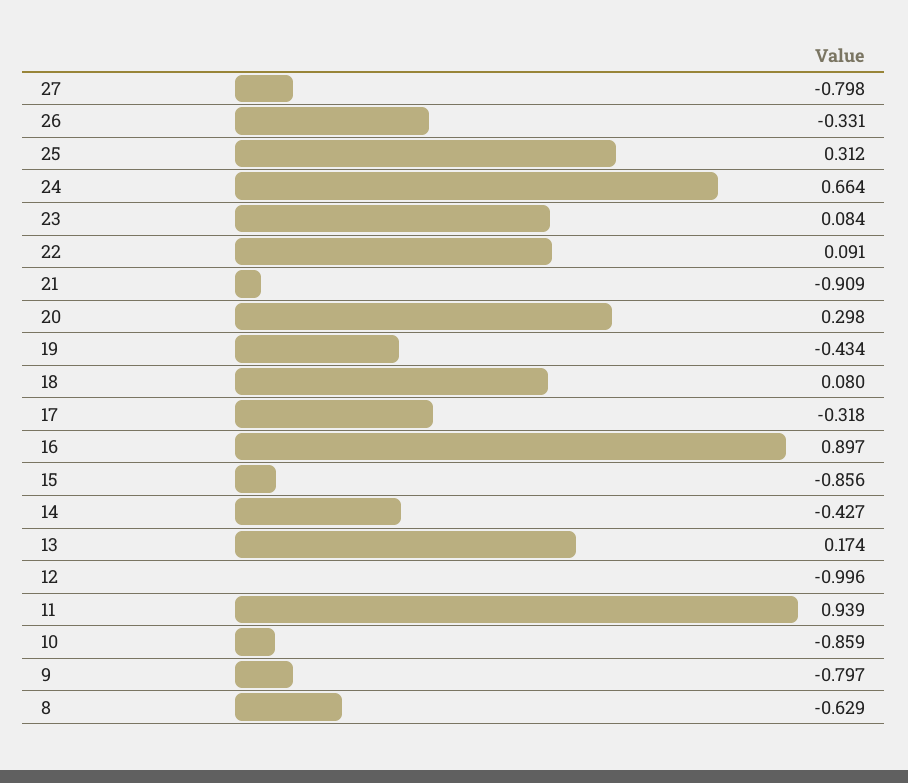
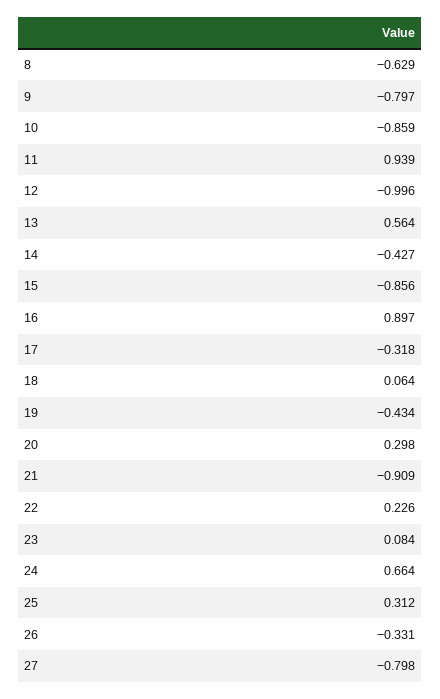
22: 0.091 -> 0.226
18: 0.08 -> 0.064
13: 0.174 -> 0.564

